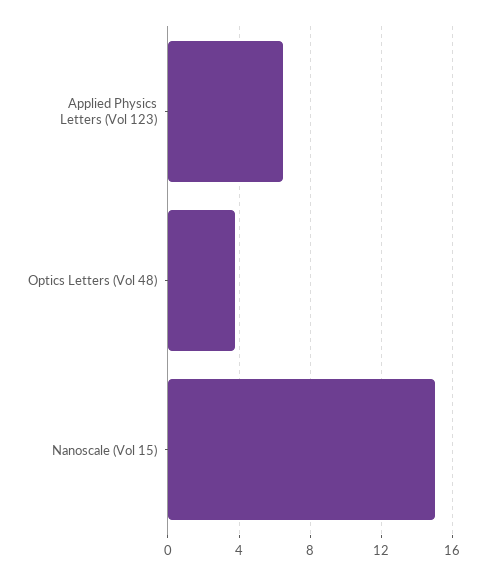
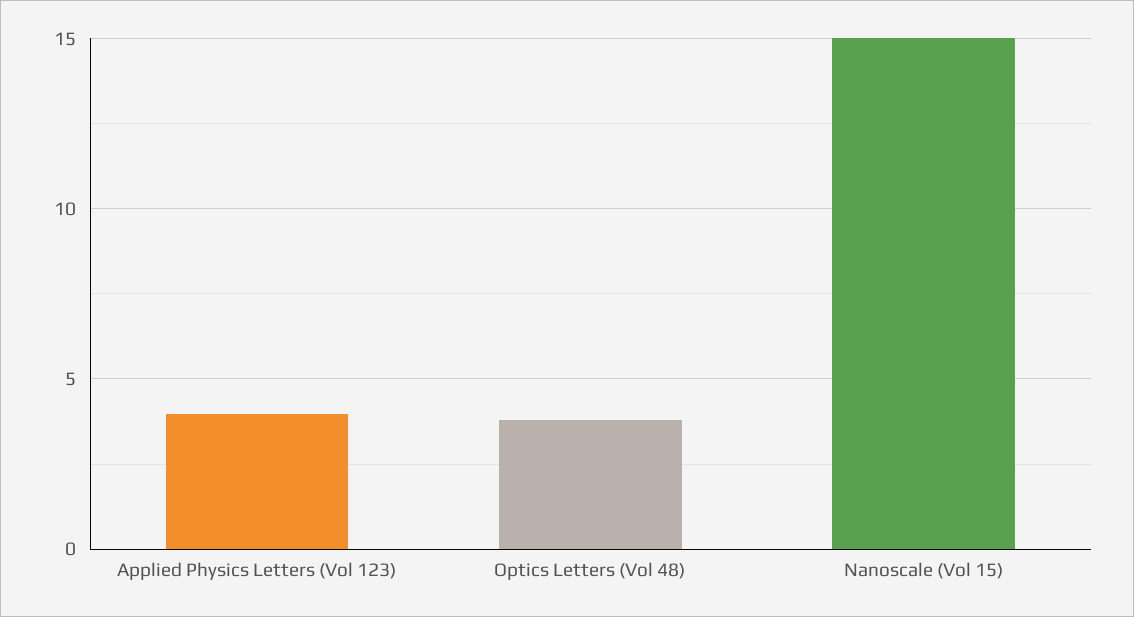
Applied Physics Letters (Vol 123): 6.5 -> 4

